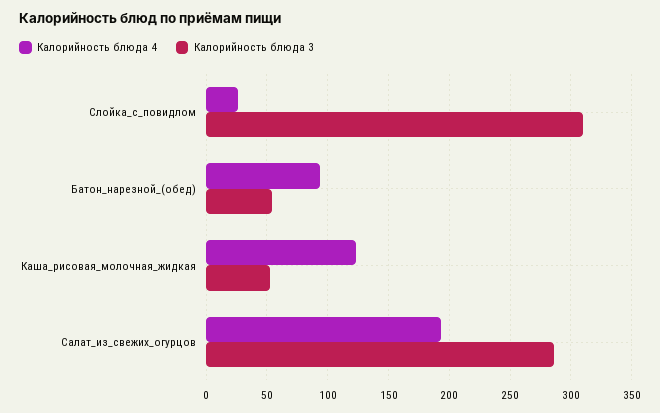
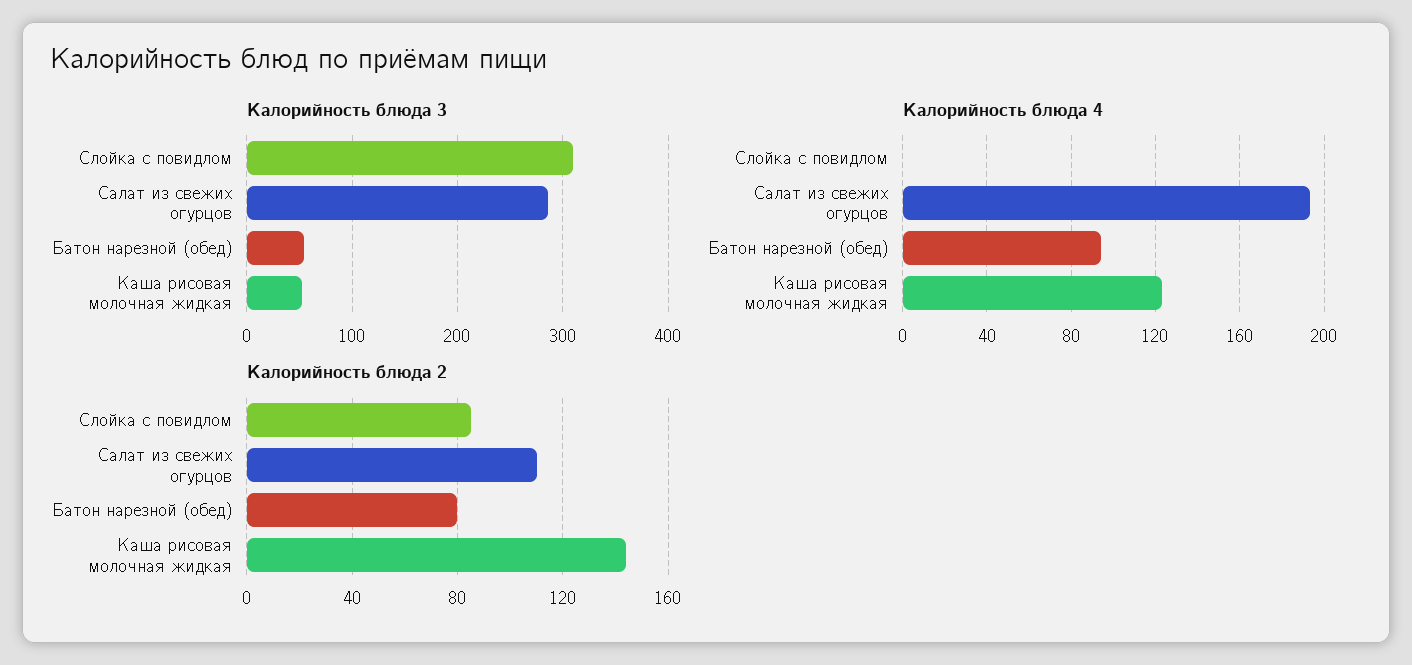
Калорийность блюда 4, Слойка_с_повидлом: 25 -> 0
Калорийность блюда 2, Слойка_с_повидлом: none -> 85
Калорийность блюда 2, Салат_из_свежих_огурцов: none -> 110
Калорийность блюда 2, Батон_нарезной_(обед): none -> 80
Калорийность блюда 2, Каша_рисовая_молочная_жидкая: none -> 145

